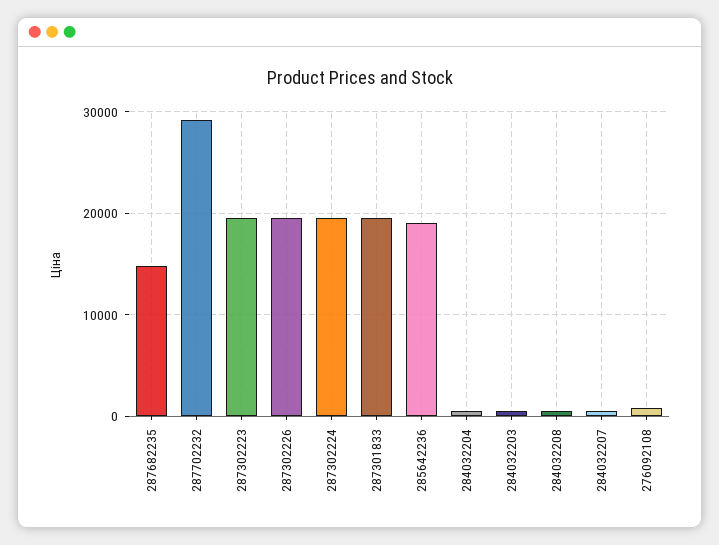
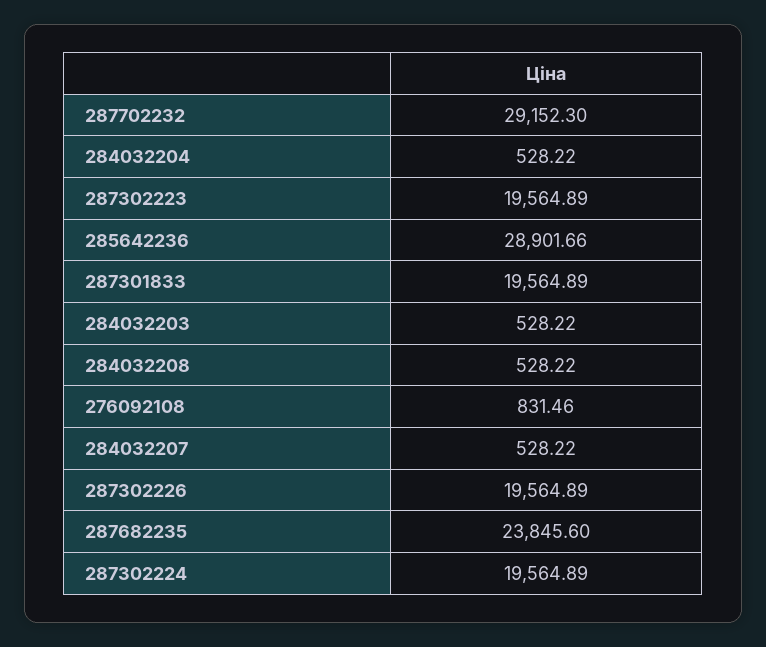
287682235: 15000 -> 23845.6
285642236: 19000 -> 28901.66

